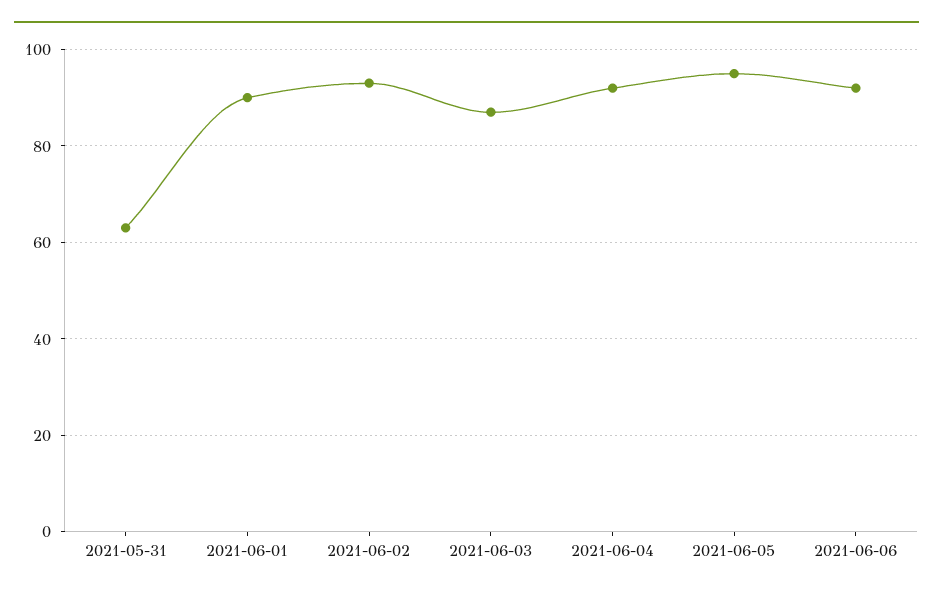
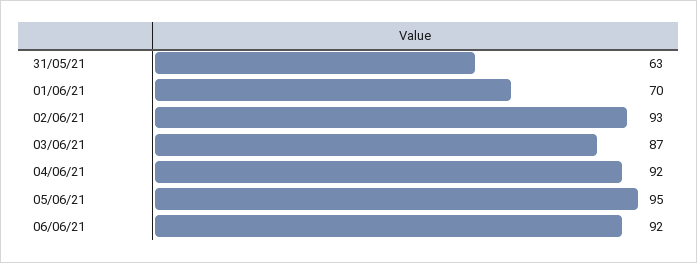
2021-06-01: 90 -> 70

